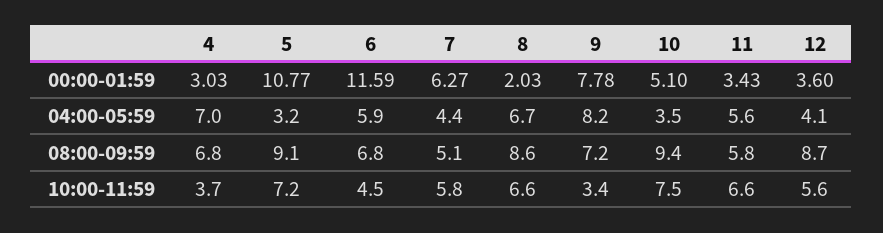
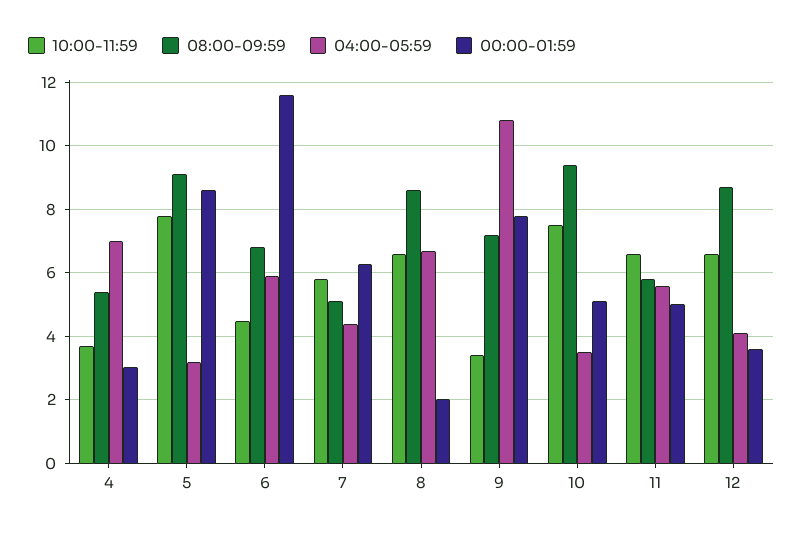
00:00-01:59, 5: 10.77 -> 8.6
00:00-01:59, 11: 3.43 -> 5
04:00-05:59, 9: 8.2 -> 10.8
08:00-09:59, 4: 6.8 -> 5.4
10:00-11:59, 5: 7.2 -> 7.8
10:00-11:59, 12: 5.6 -> 6.6

